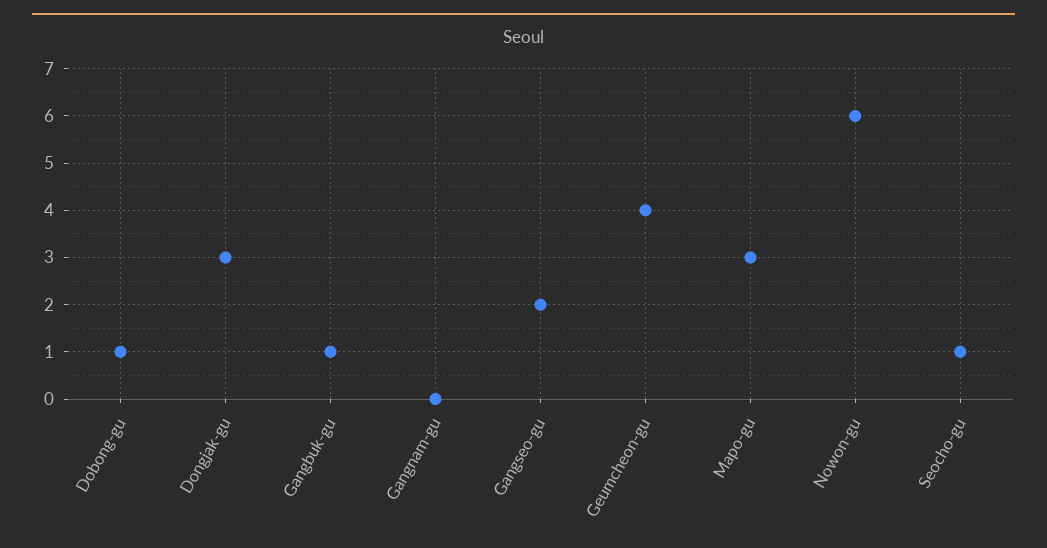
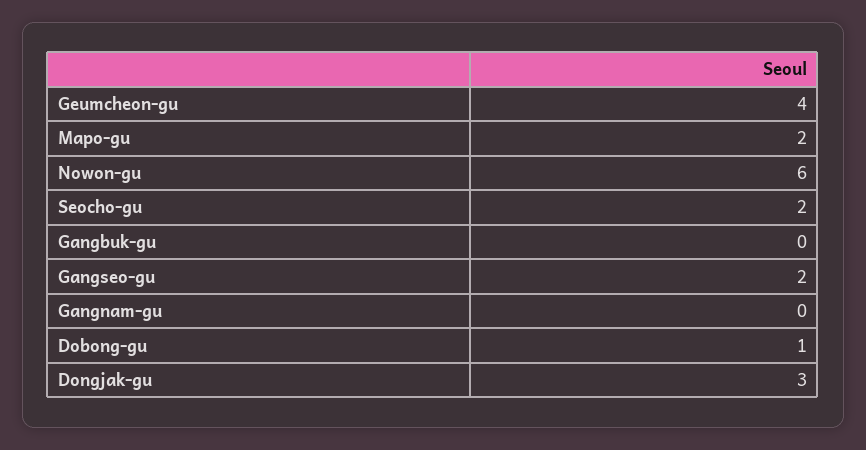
Gangbuk-gu: 1 -> 0
Mapo-gu: 3 -> 2
Seocho-gu: 1 -> 2

